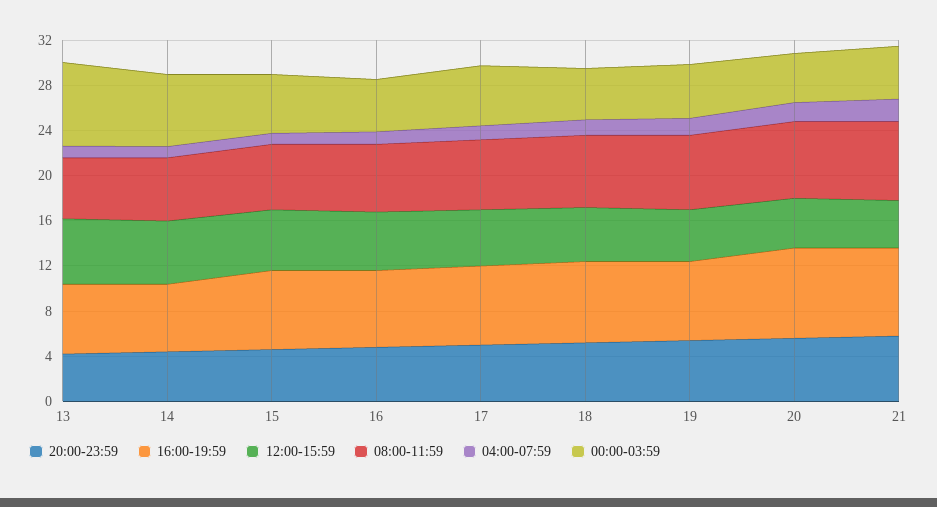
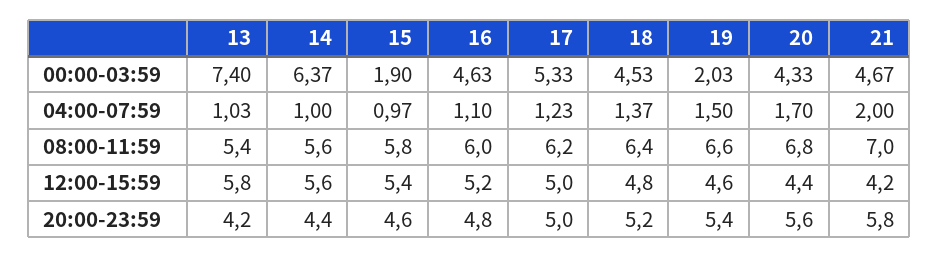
16:00-19:59, 13: 6 -> none
16:00-19:59, 14: 6 -> none
16:00-19:59, 15: 7 -> none
00:00-03:59, 15: 5 -> 1.9
16:00-19:59, 16: 7 -> none
16:00-19:59, 17: 7 -> none
16:00-19:59, 18: 7 -> none
16:00-19:59, 19: 7 -> none
00:00-03:59, 19: 5 -> 2.03
16:00-19:59, 20: 8 -> none
16:00-19:59, 21: 8 -> none

